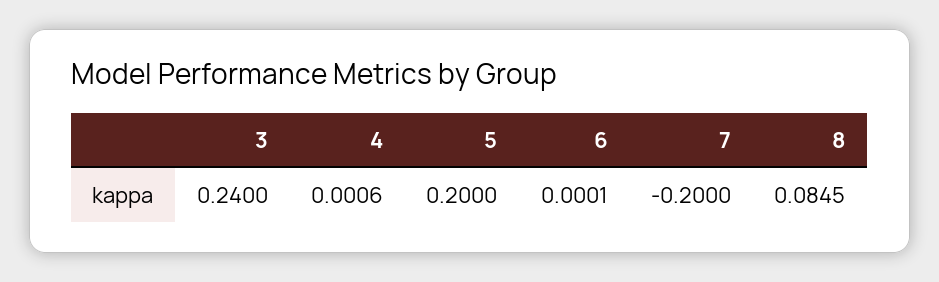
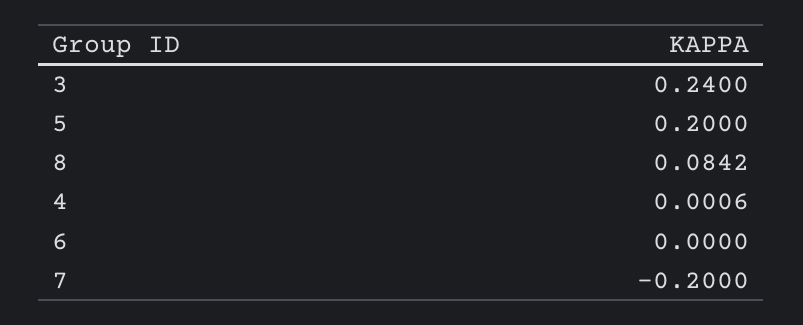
6: 0.0001 -> 0
8: 0.0845 -> 0.0842

